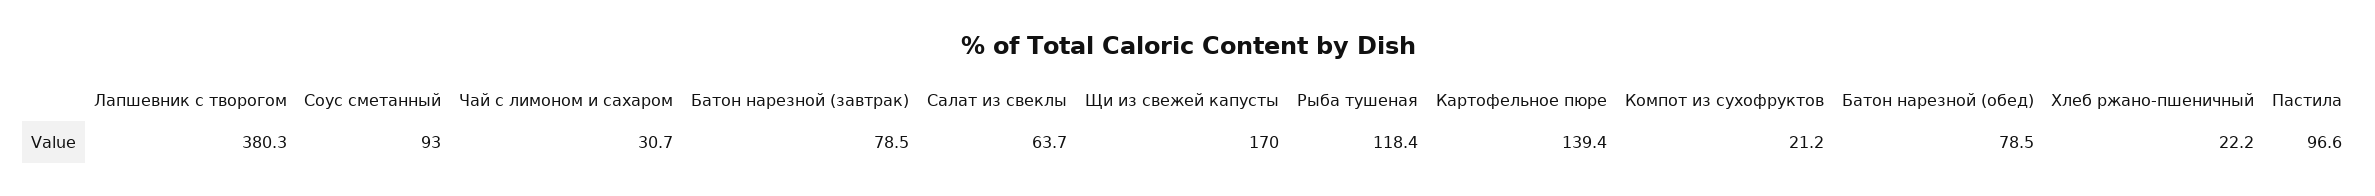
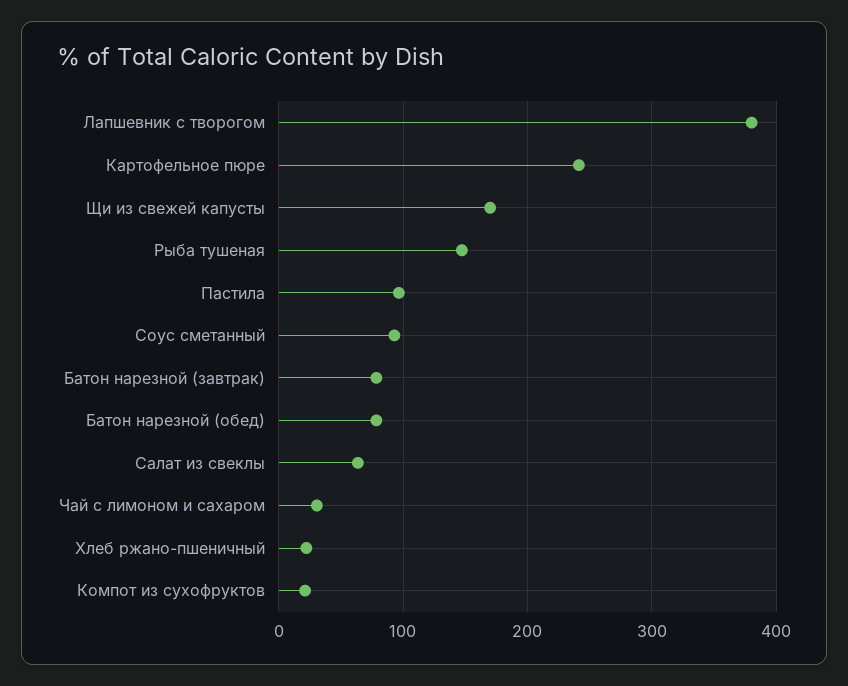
Рыба тушеная: 118.4 -> 150
Картофельное пюре: 139.4 -> 240

